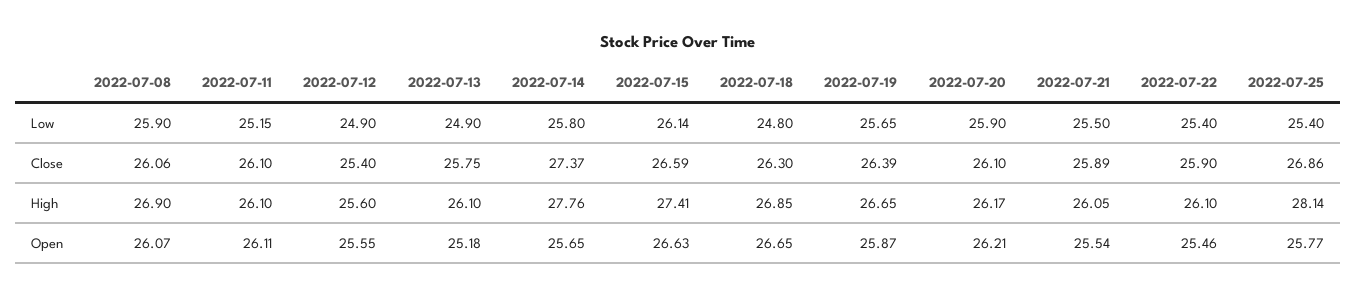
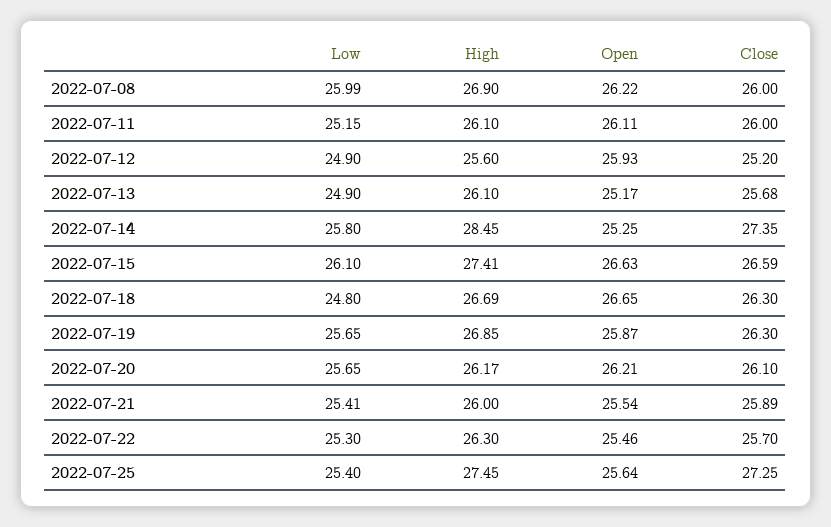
2022-07-08, Low: 25.9 -> 25.99
2022-07-15, Low: 26.14 -> 26.1
2022-07-20, Low: 25.9 -> 25.65
2022-07-21, Low: 25.5 -> 25.41
2022-07-22, Low: 25.4 -> 25.3
2022-07-08, Close: 26.06 -> 26
2022-07-11, Close: 26.1 -> 26
2022-07-12, Close: 25.4 -> 25.2
2022-07-13, Close: 25.75 -> 25.68
2022-07-14, Close: 27.37 -> 27.35
2022-07-19, Close: 26.39 -> 26.3
2022-07-22, Close: 25.9 -> 25.7
2022-07-25, Close: 26.86 -> 27.25
2022-07-14, High: 27.76 -> 28.45
2022-07-18, High: 26.85 -> 26.69
2022-07-19, High: 26.65 -> 26.85
2022-07-21, High: 26.05 -> 26
2022-07-22, High: 26.1 -> 26.3
2022-07-25, High: 28.14 -> 27.45
2022-07-08, Open: 26.07 -> 26.22
2022-07-12, Open: 25.55 -> 25.93
2022-07-13, Open: 25.18 -> 25.17
2022-07-14, Open: 25.65 -> 25.25
2022-07-25, Open: 25.77 -> 25.64

